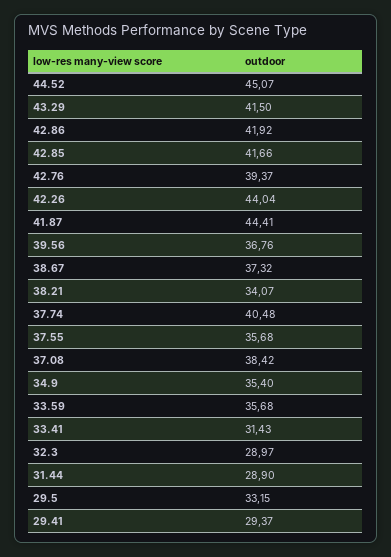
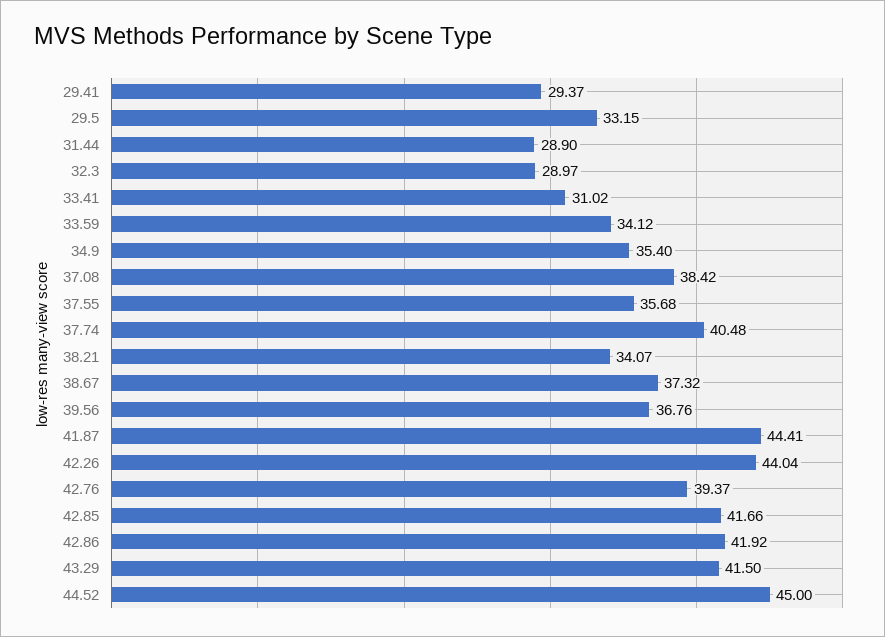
44.52: 45.07 -> 45
33.59: 35.68 -> 34.12
33.41: 31.43 -> 31.02

